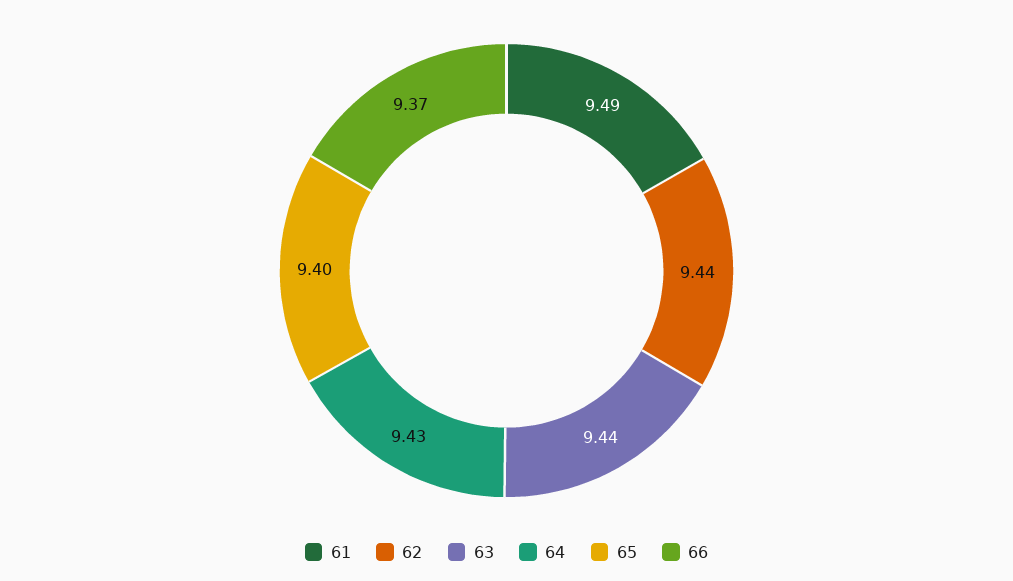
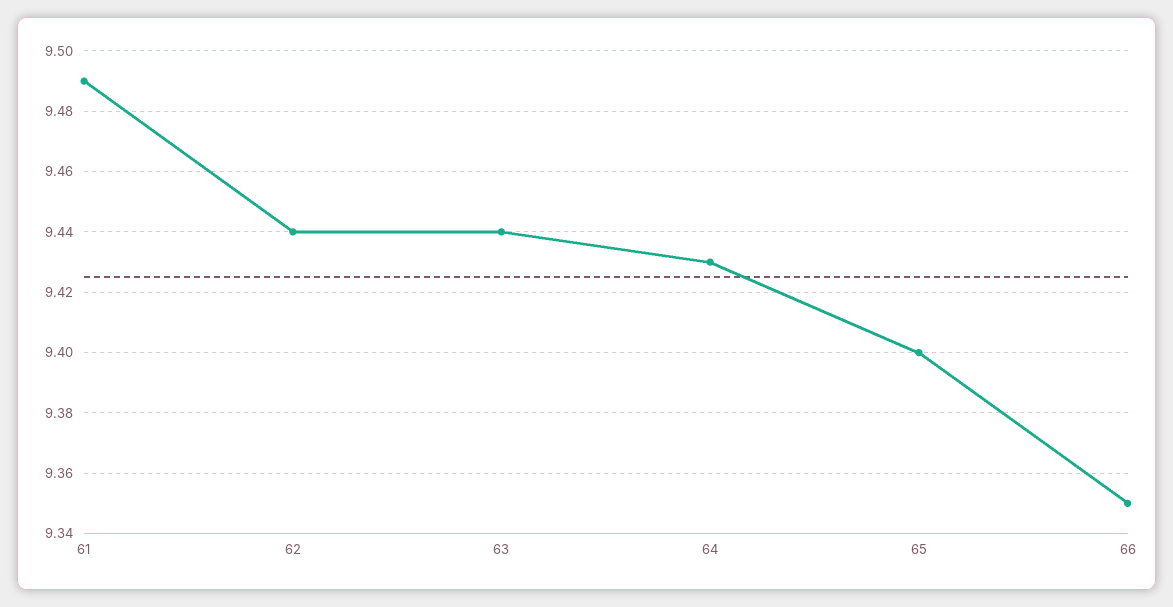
66: 9.37 -> 9.35

